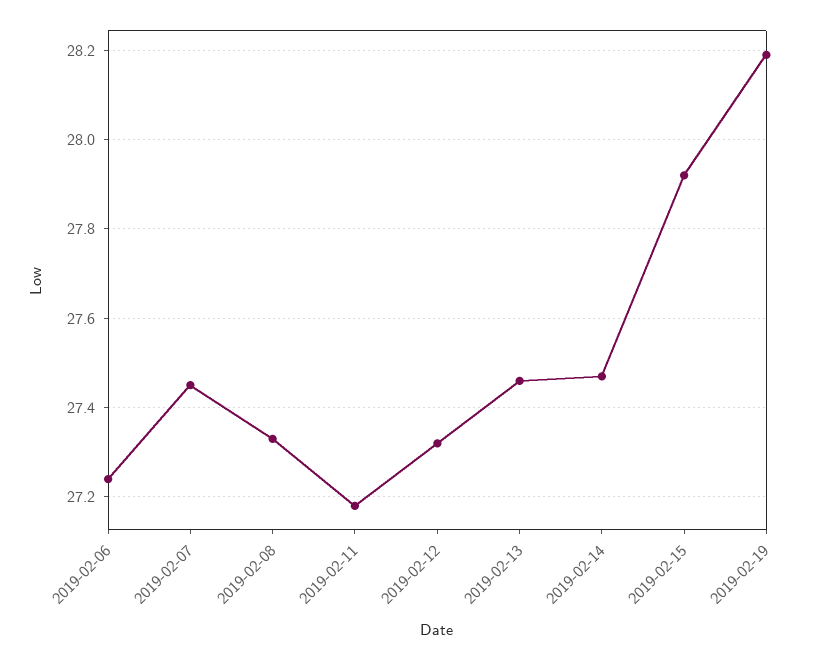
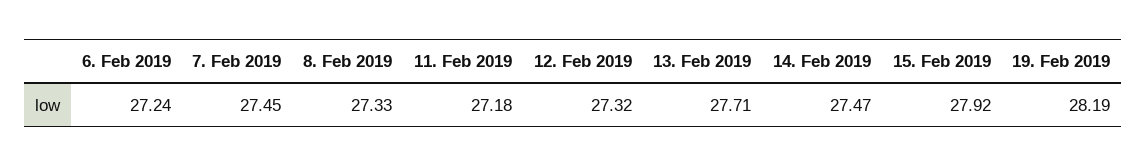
2019-02-13: 27.45 -> 27.71

